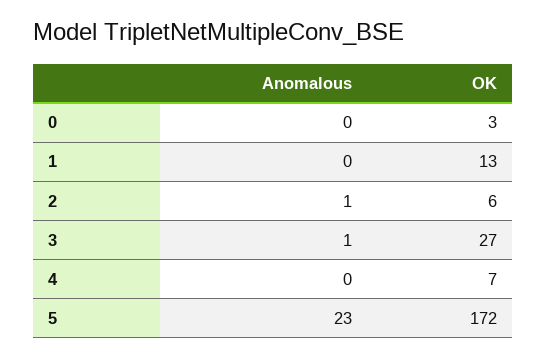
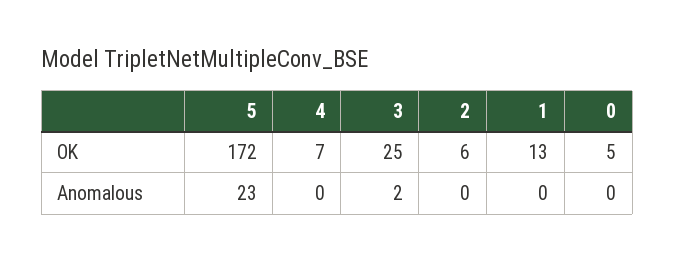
OK, 0: 3 -> 5
Anomalous, 2: 1 -> 0
Anomalous, 3: 1 -> 2
OK, 3: 27 -> 25

